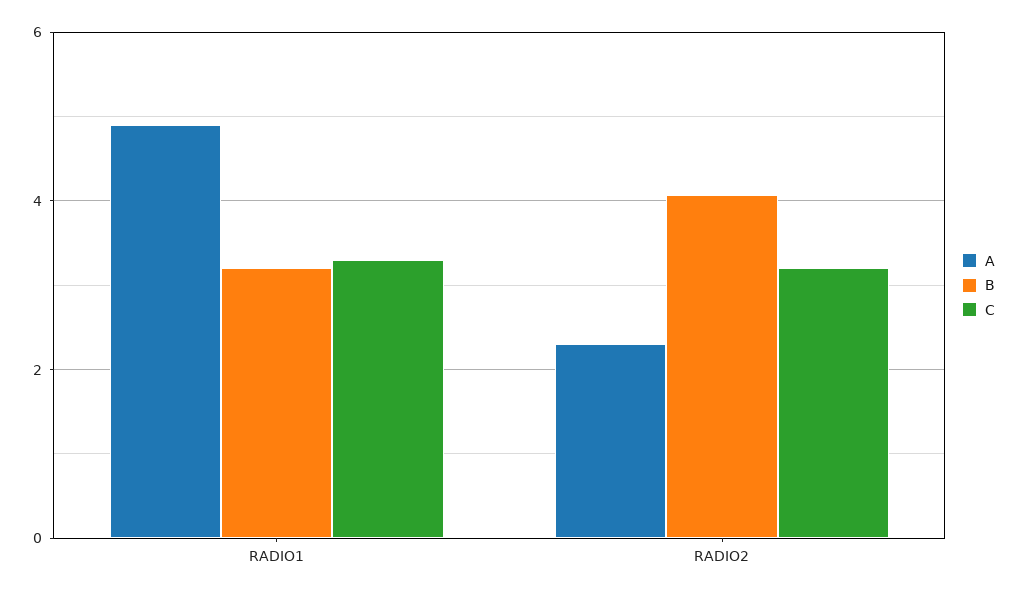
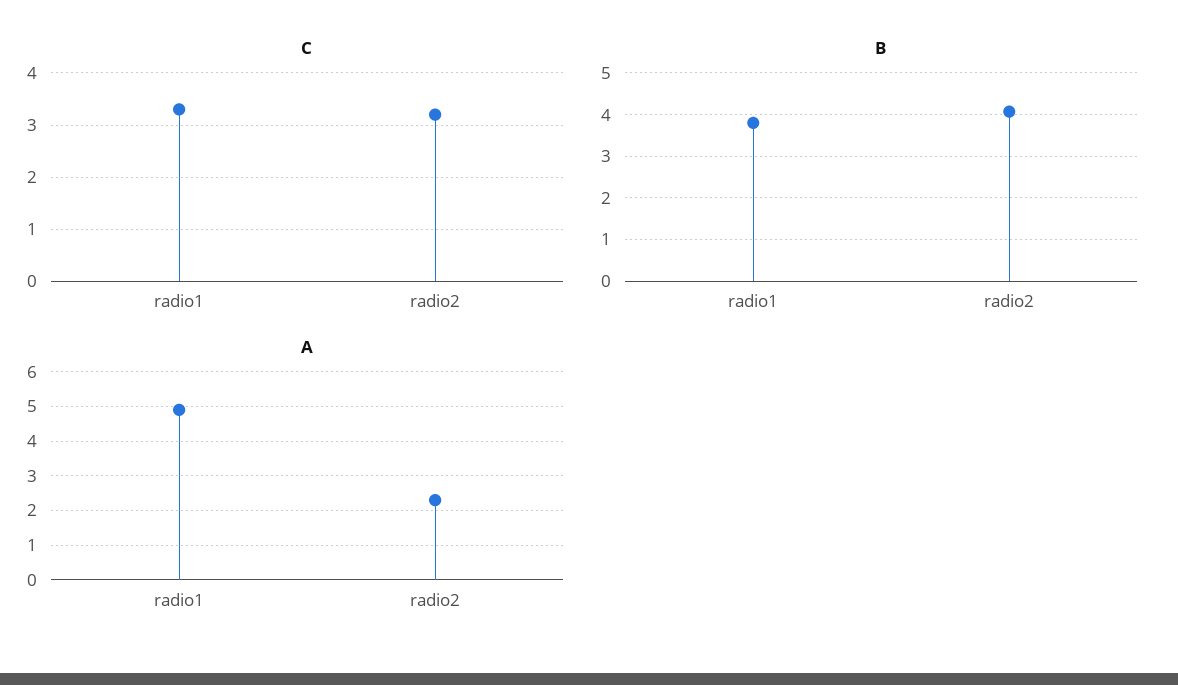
B, RADIO1: 3.2 -> 3.8

